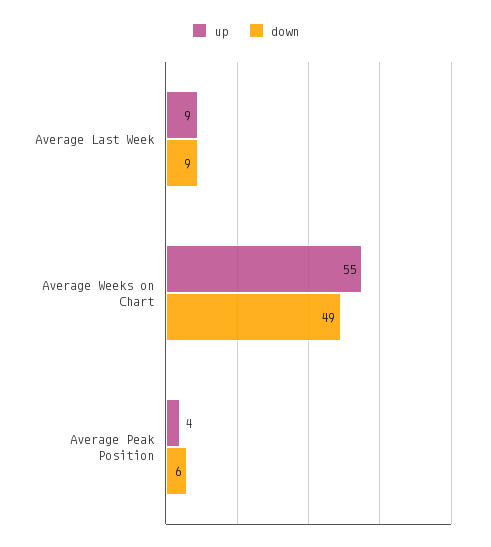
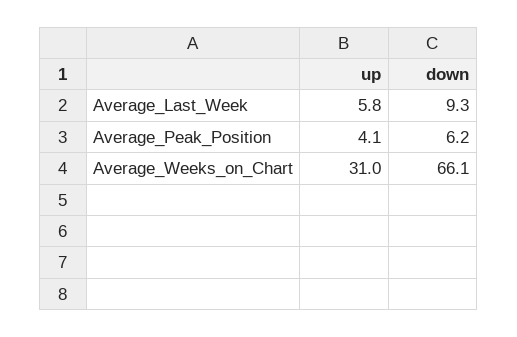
up, Average Last Week: 9 -> 5.8
up, Average Weeks on Chart: 55 -> 31
down, Average Weeks on Chart: 49 -> 66.1

